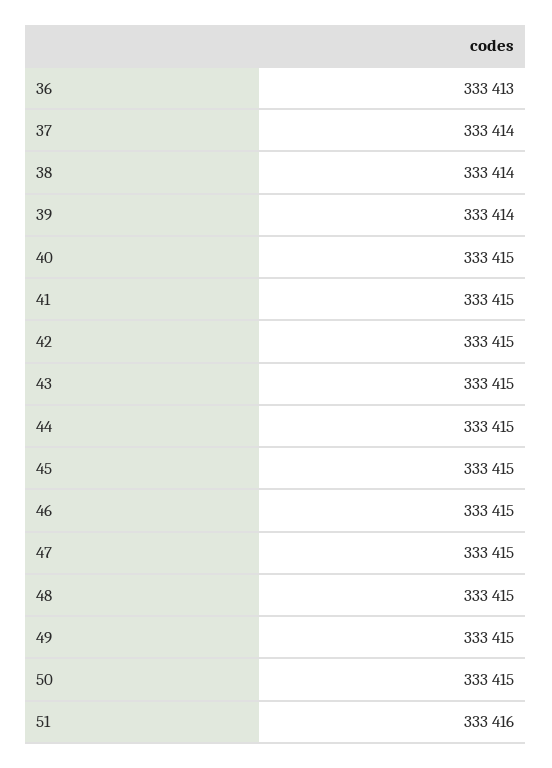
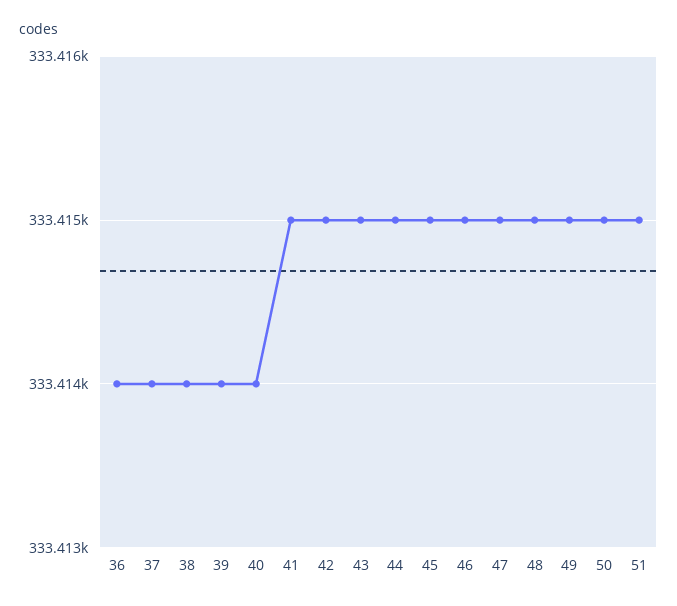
36: 333413 -> 333414
40: 333415 -> 333414
51: 333416 -> 333415

